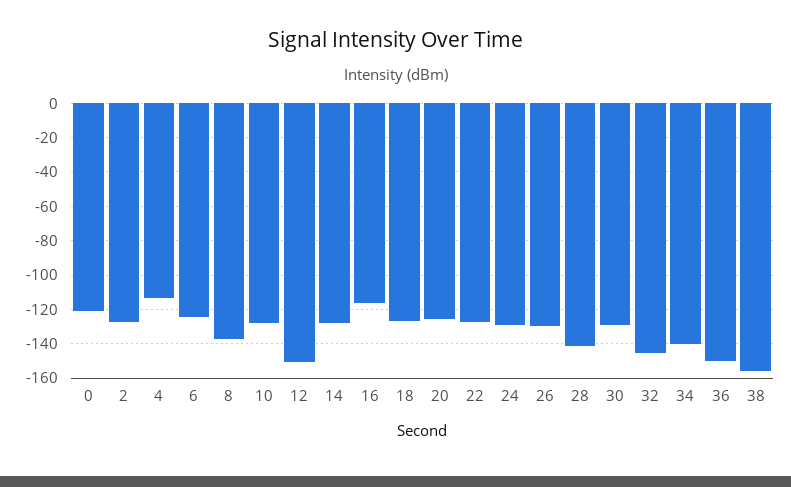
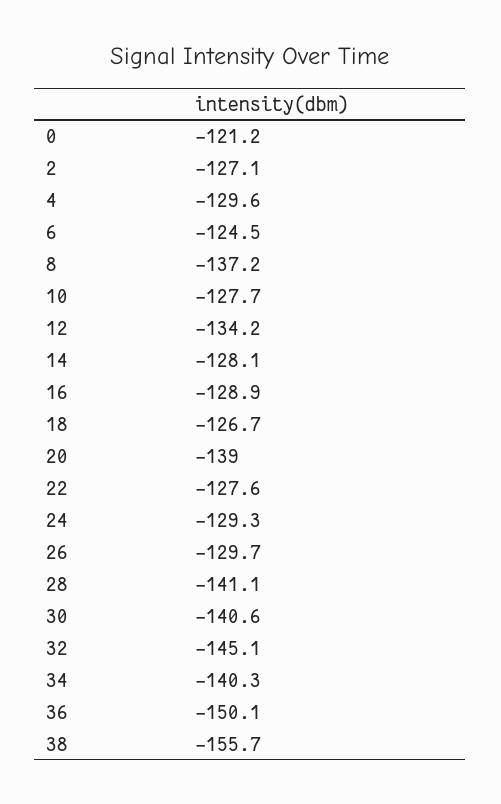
4: -115 -> -129.6
12: -150 -> -134.2
16: -115 -> -128.9
20: -125 -> -139
30: -130 -> -140.6

